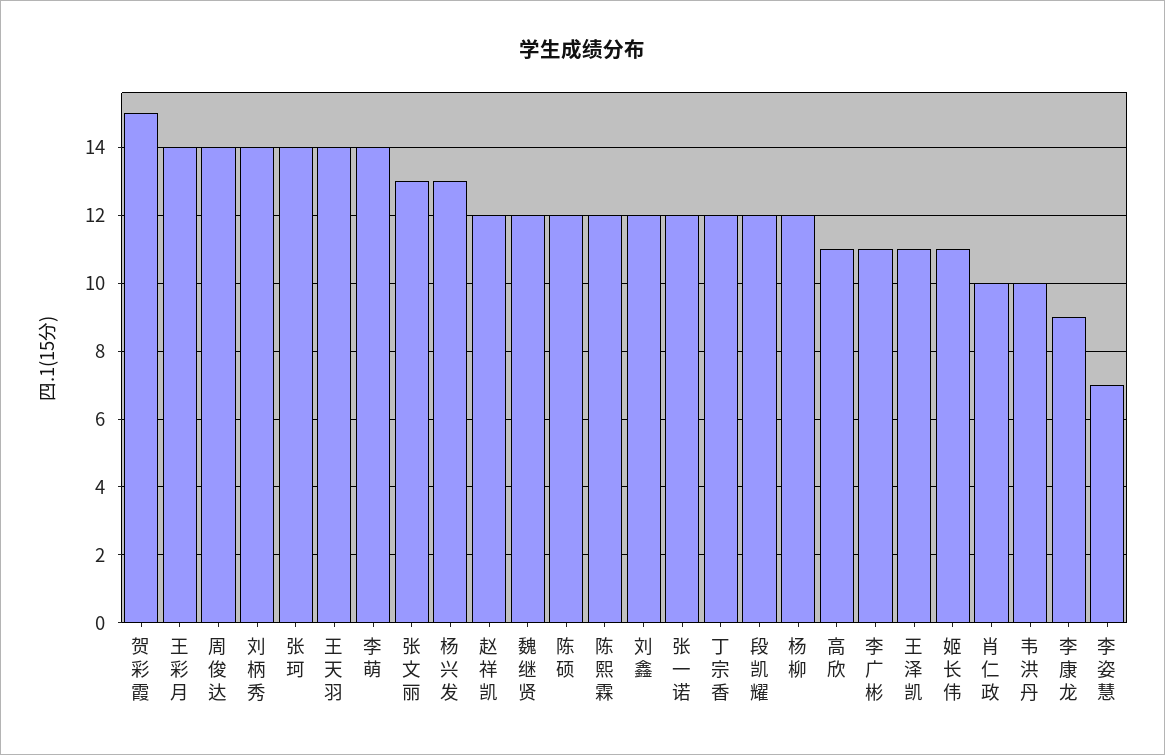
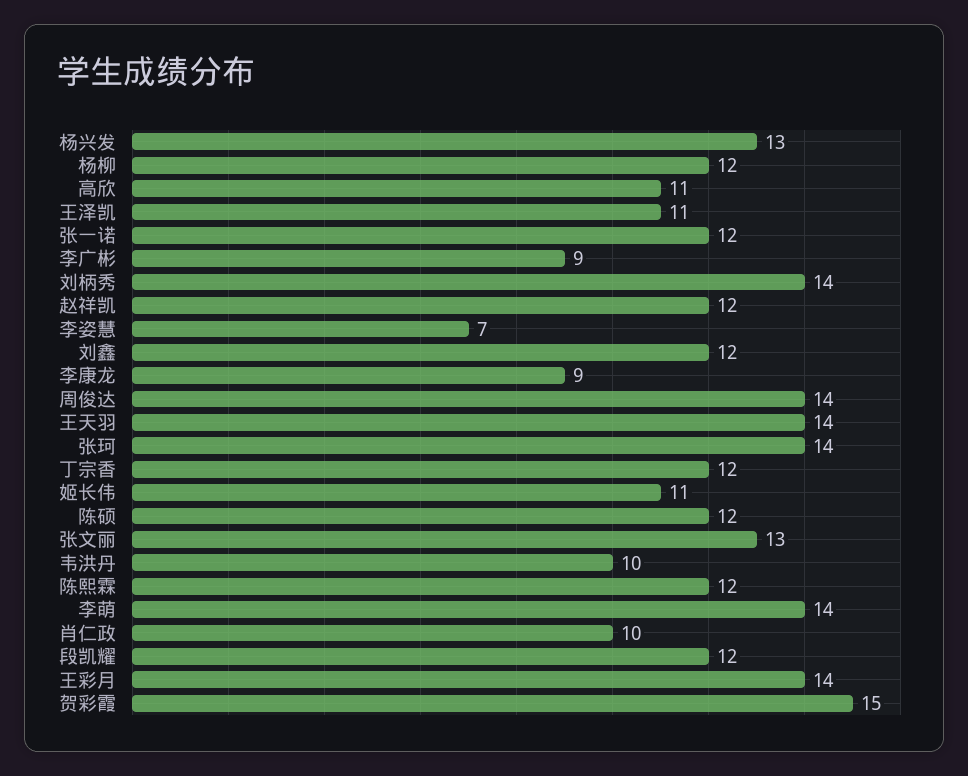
魏继贤: 12 -> none
李广彬: 11 -> 9

